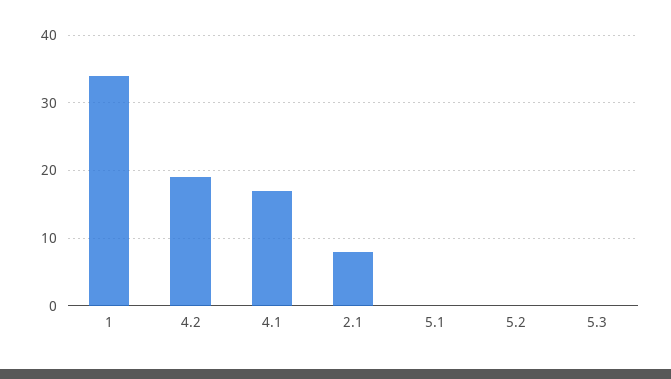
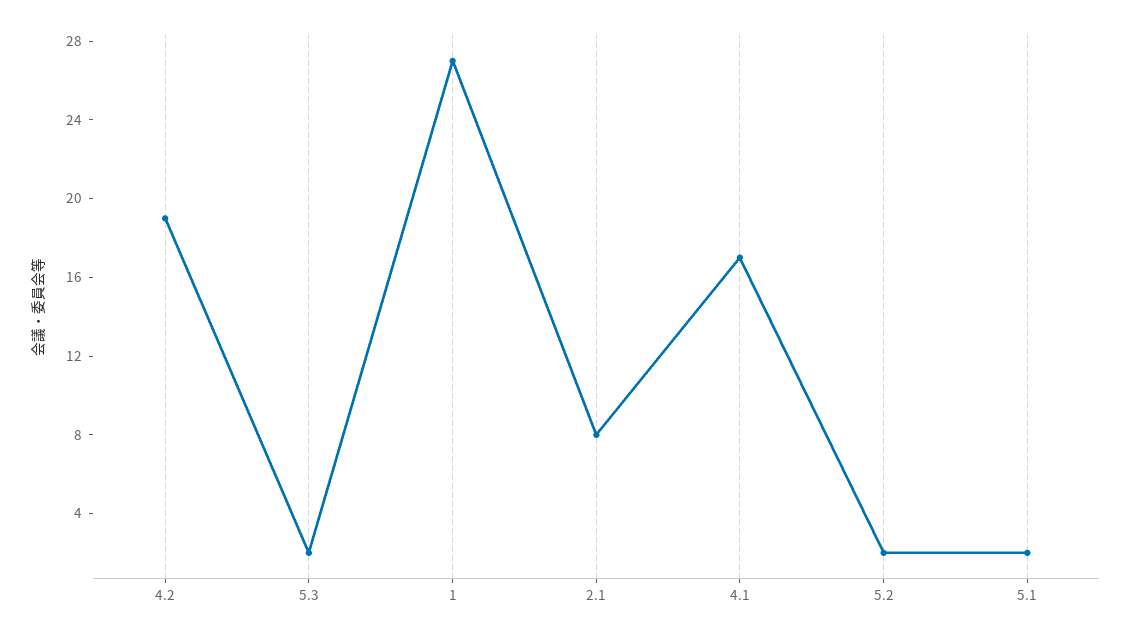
1: 34 -> 27
5.1: 0 -> 2
5.2: 0 -> 2
5.3: 0 -> 2

